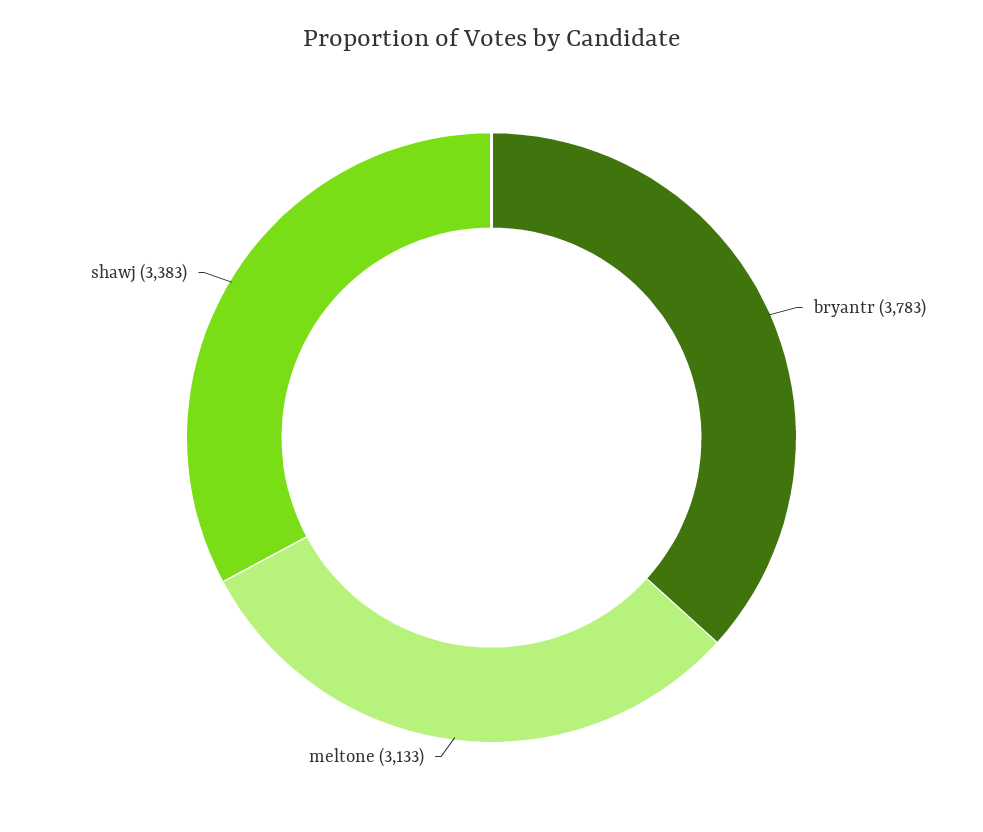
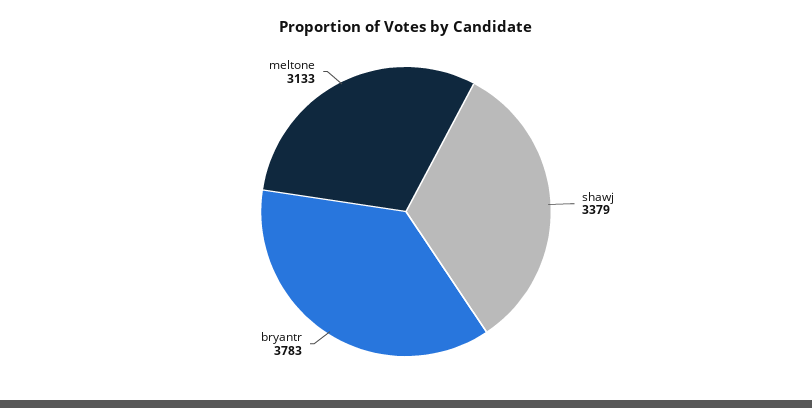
shawj: 3383 -> 3379

